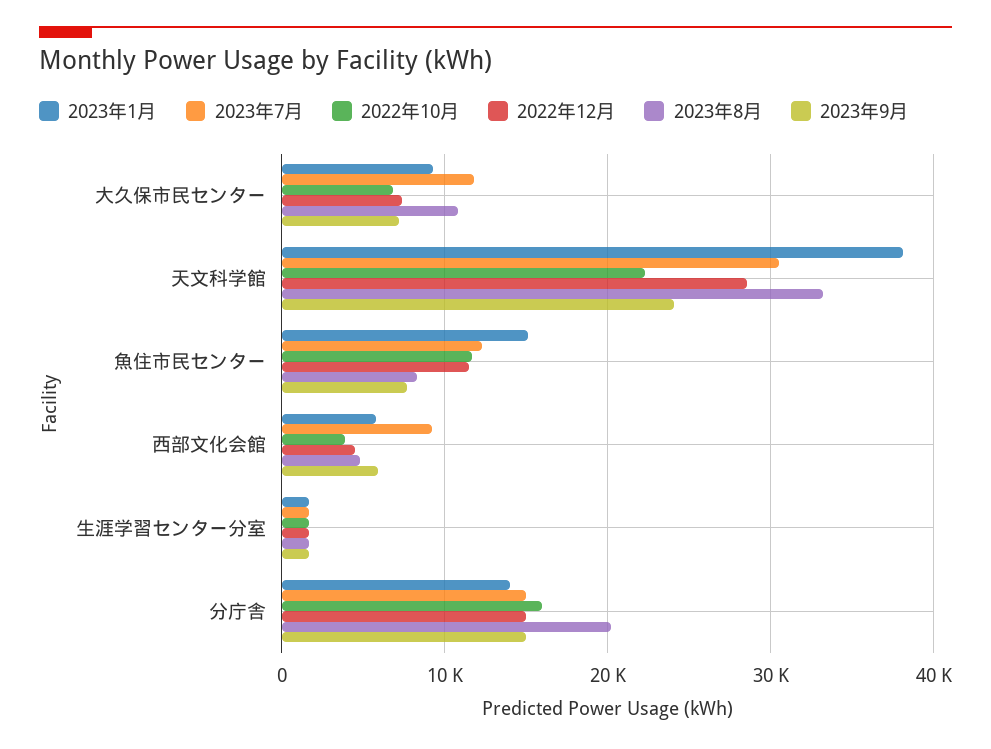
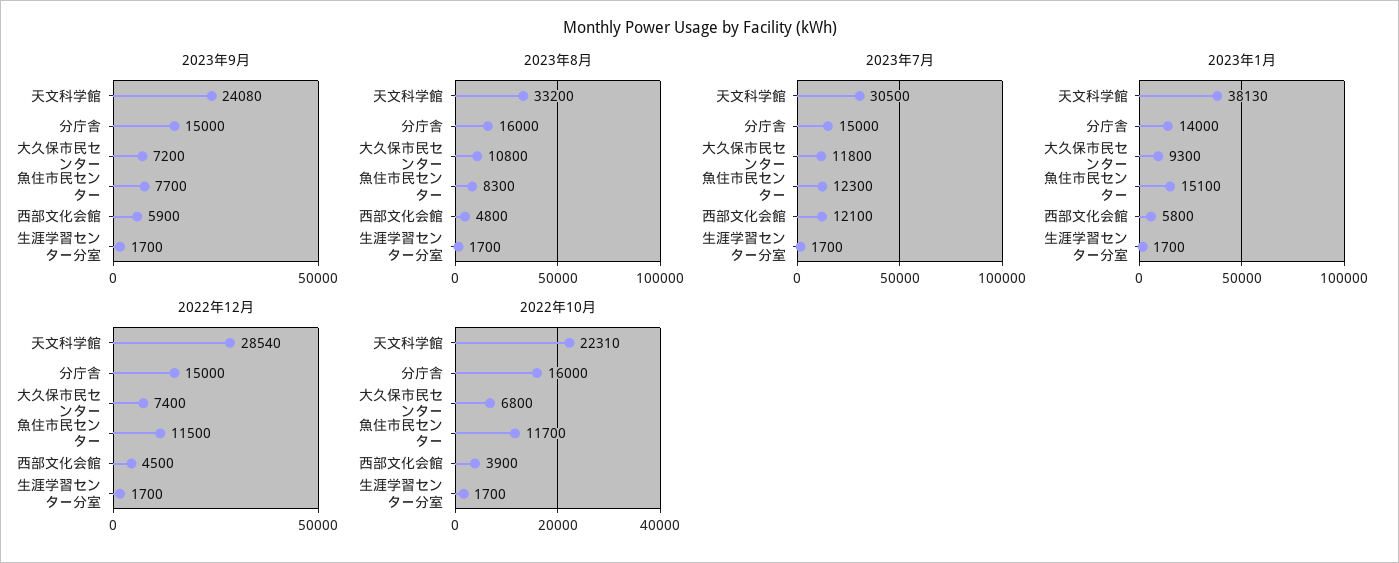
2023年7月, 西部文化会館: 9000 -> 12100
2023年8月, 分庁舎: 20000 -> 16000

